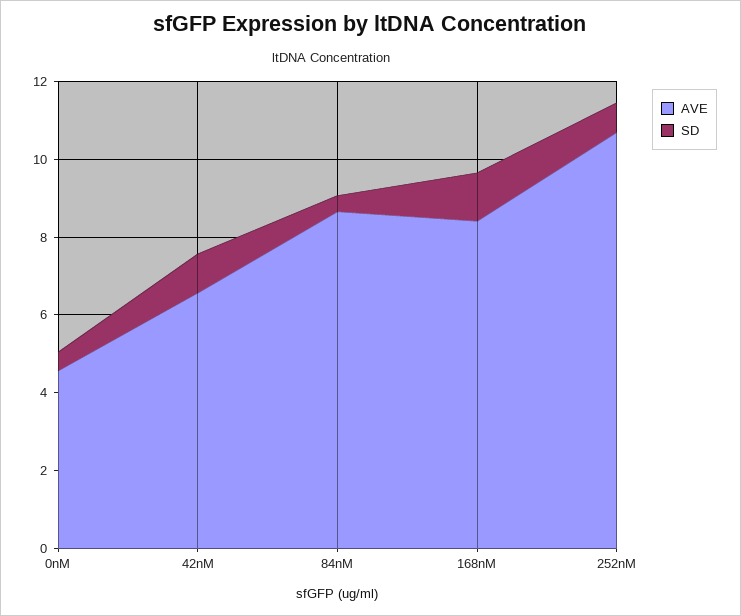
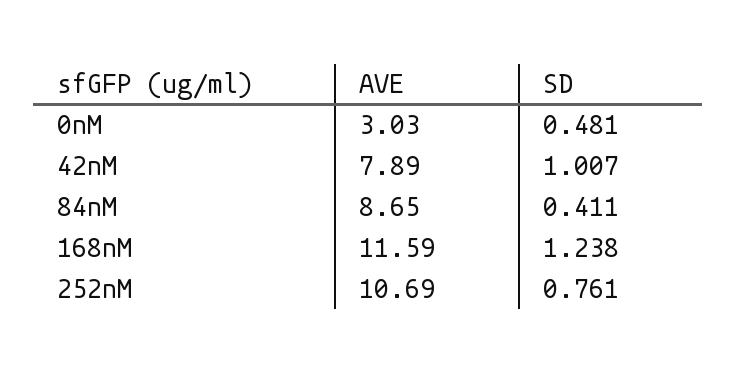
AVE, 0nM: 4.5 -> 3.03
AVE, 42nM: 6.5 -> 7.89
AVE, 168nM: 8.5 -> 11.59

